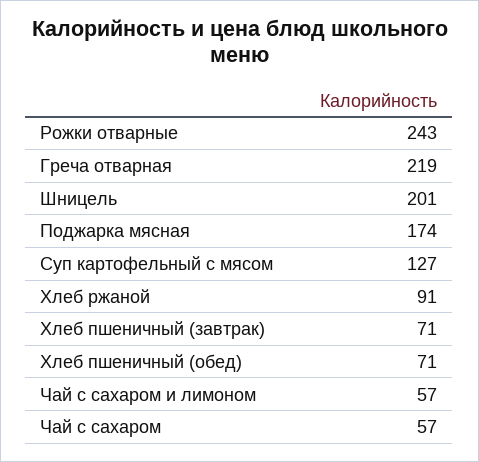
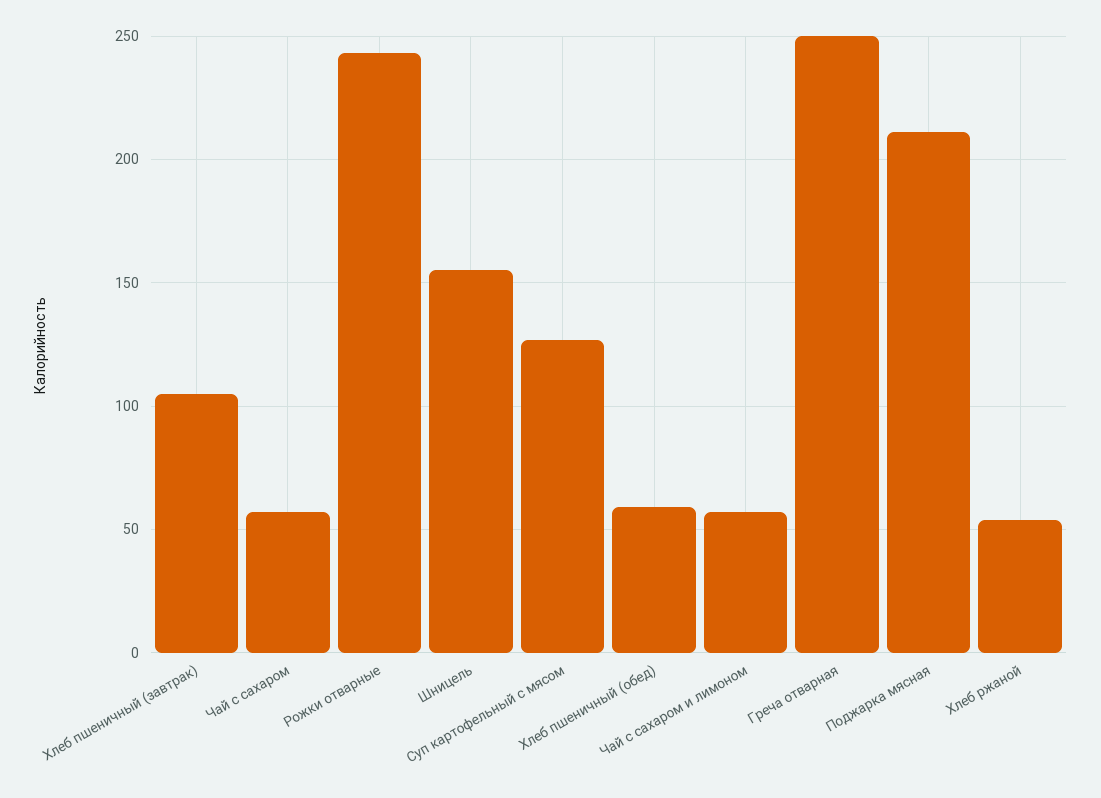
Греча отварная: 219 -> 250
Шницель: 201 -> 155
Поджарка мясная: 174 -> 210
Хлеб ржаной: 91 -> 55
Хлеб пшеничный (завтрак): 71 -> 105
Хлеб пшеничный (обед): 71 -> 60

